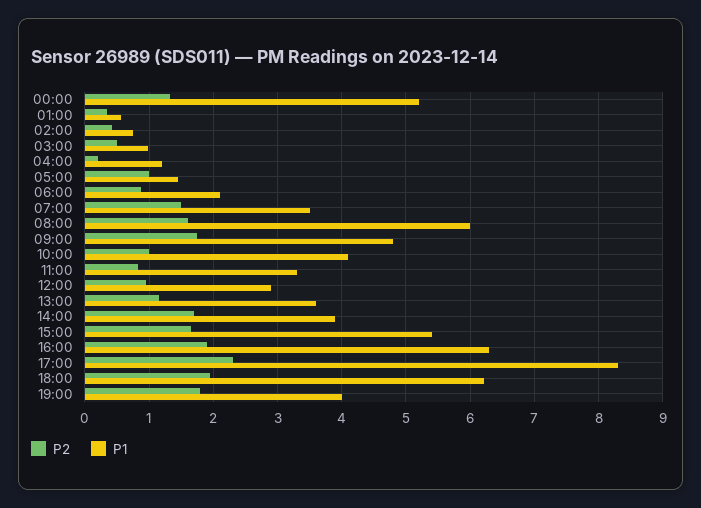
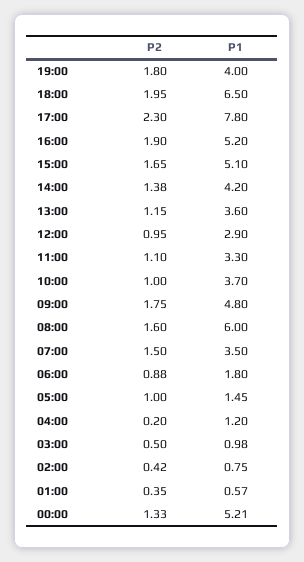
P1, 06:00: 2.1 -> 1.8
P1, 10:00: 4.1 -> 3.7
P2, 11:00: 0.8 -> 1.1
P2, 14:00: 1.7 -> 1.38
P1, 14:00: 3.9 -> 4.2
P1, 15:00: 5.4 -> 5.1
P1, 16:00: 6.3 -> 5.2
P1, 17:00: 8.3 -> 7.8
P1, 18:00: 6.2 -> 6.5

